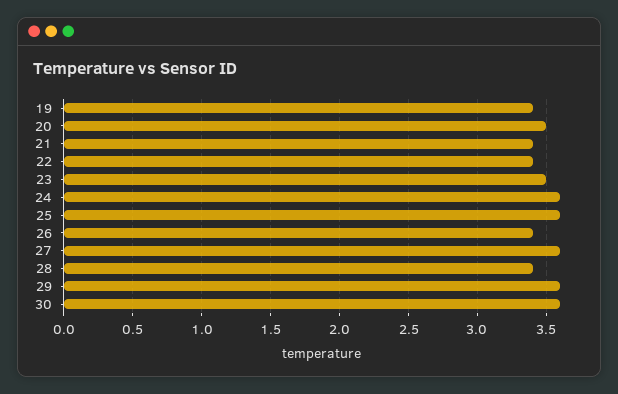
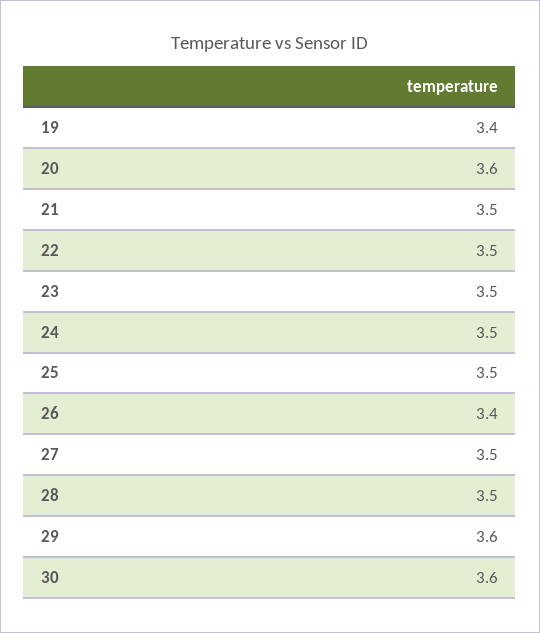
20: 3.5 -> 3.6
21: 3.4 -> 3.5
22: 3.4 -> 3.5
24: 3.6 -> 3.5
25: 3.6 -> 3.5
27: 3.6 -> 3.5
28: 3.4 -> 3.5

